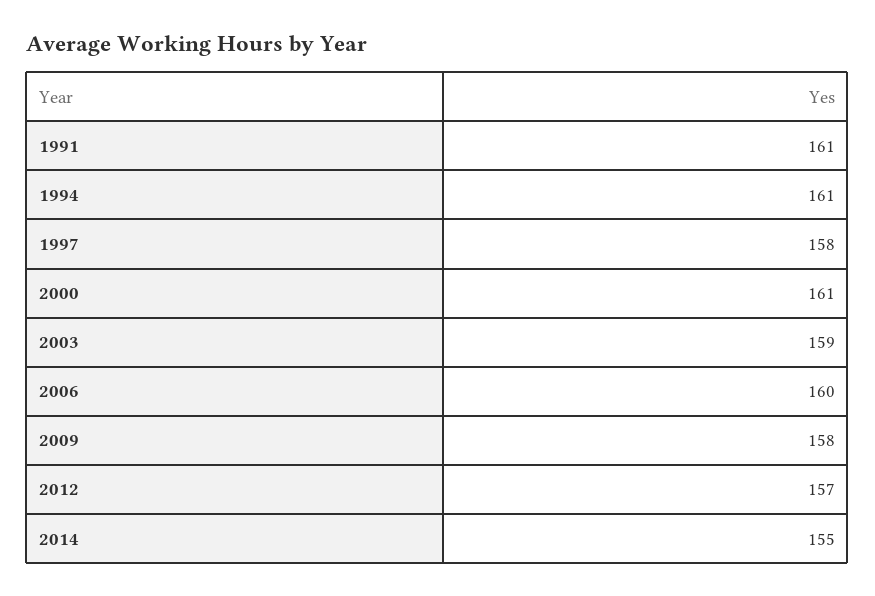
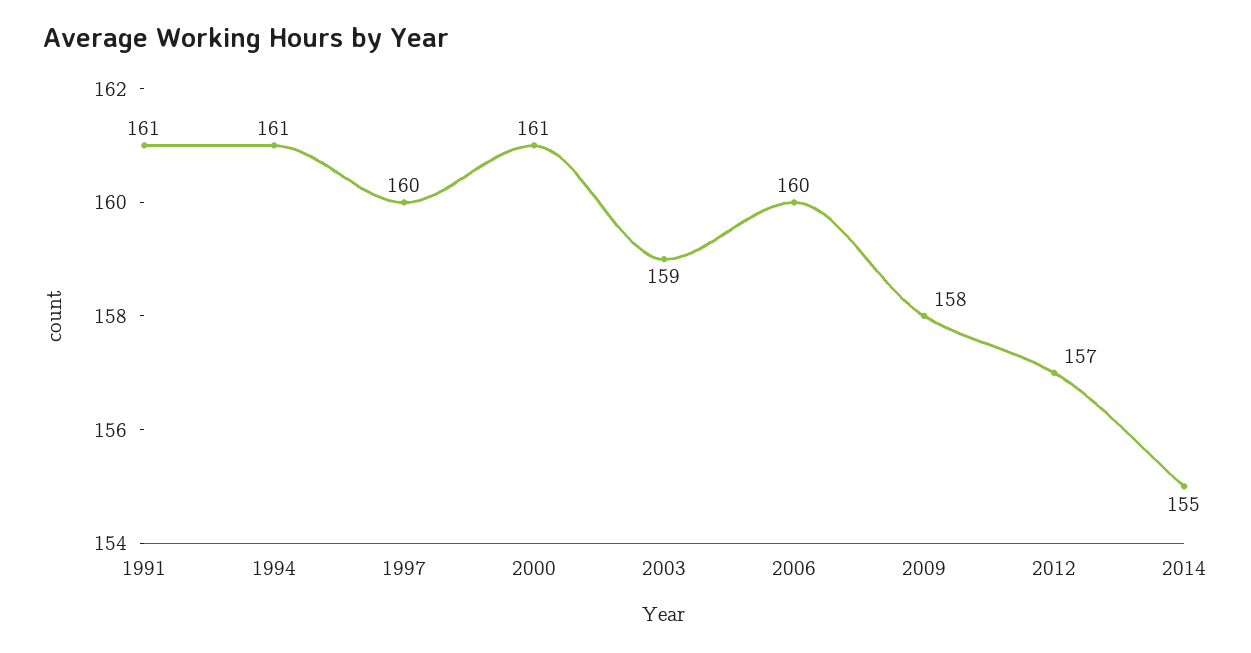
1997: 158 -> 160

